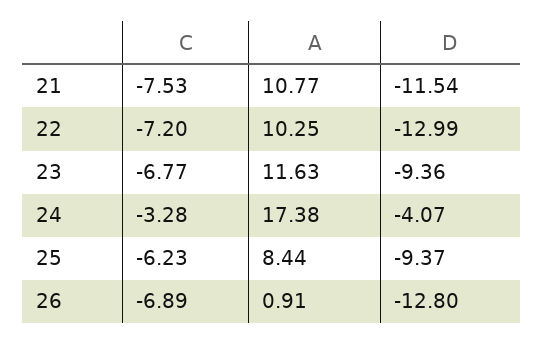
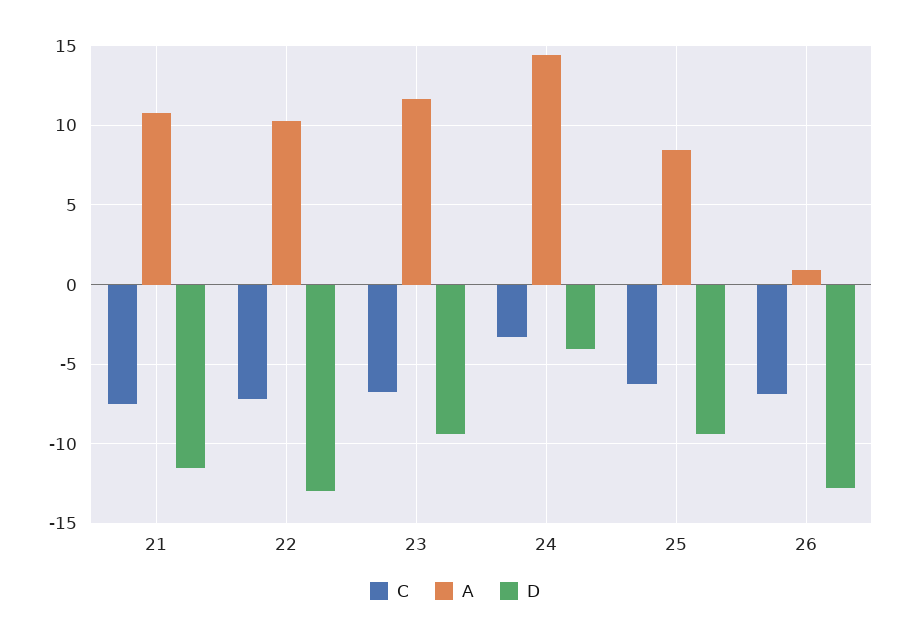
A, 24: 17.38 -> 14.5

